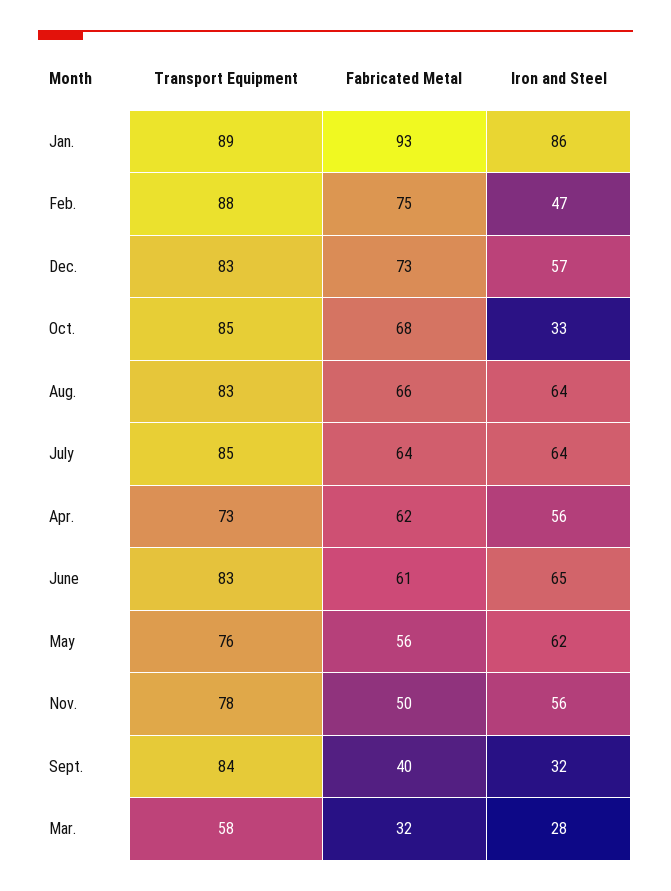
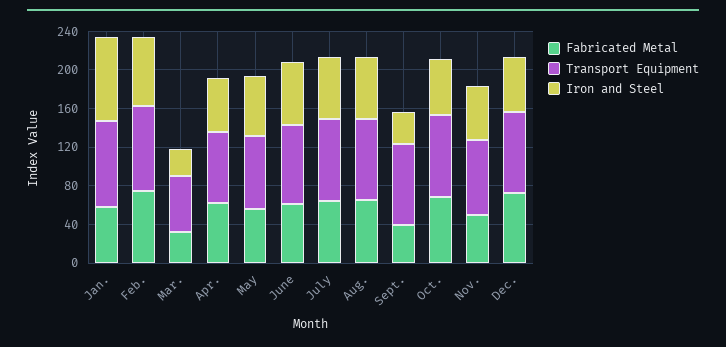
Fabricated Metal, Jan.: 93 -> 60
Iron and Steel, Feb.: 47 -> 70
Iron and Steel, Oct.: 33 -> 60

